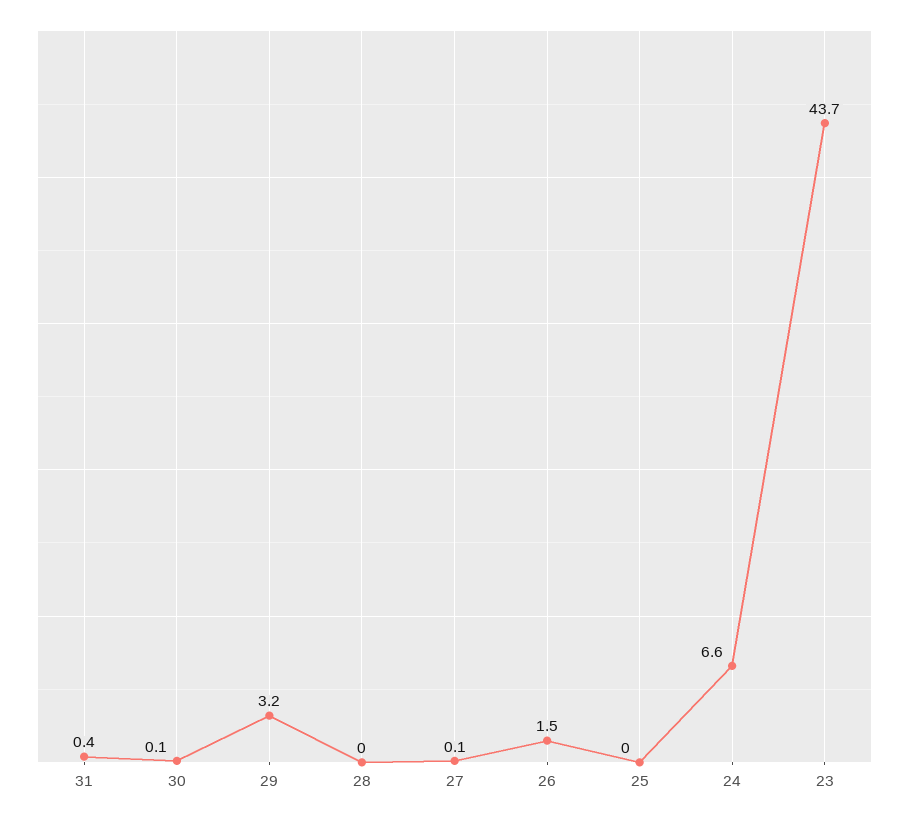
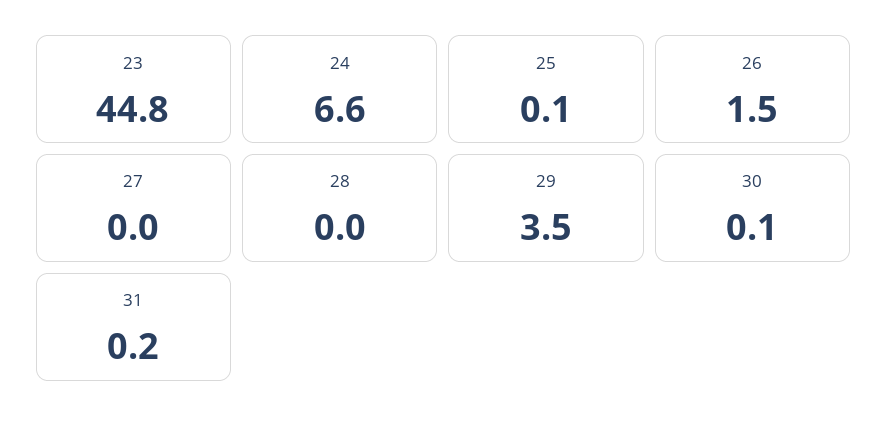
31: 0.4 -> 0.2
29: 3.2 -> 3.5
27: 0.1 -> 0
25: 0 -> 0.1
23: 43.7 -> 44.8

